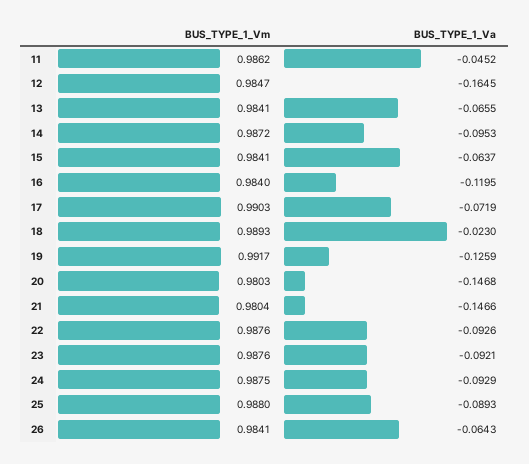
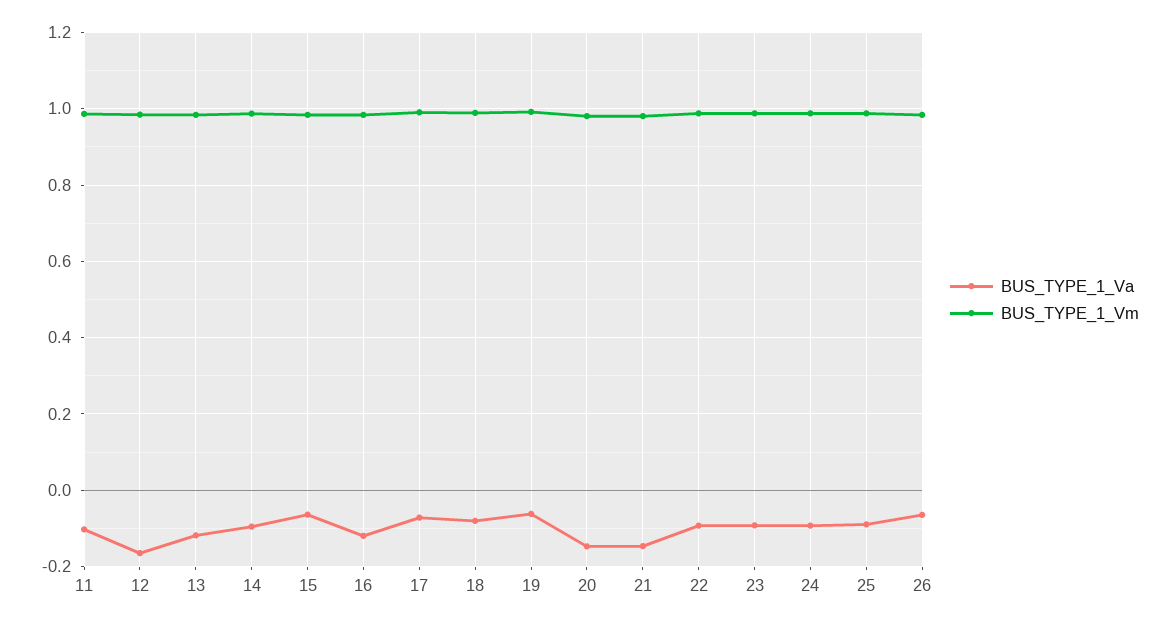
BUS_TYPE_1_Va, 11: -0.0452 -> -0.1
BUS_TYPE_1_Va, 13: -0.0655 -> -0.12
BUS_TYPE_1_Va, 18: -0.023 -> -0.08
BUS_TYPE_1_Va, 19: -0.1259 -> -0.06

